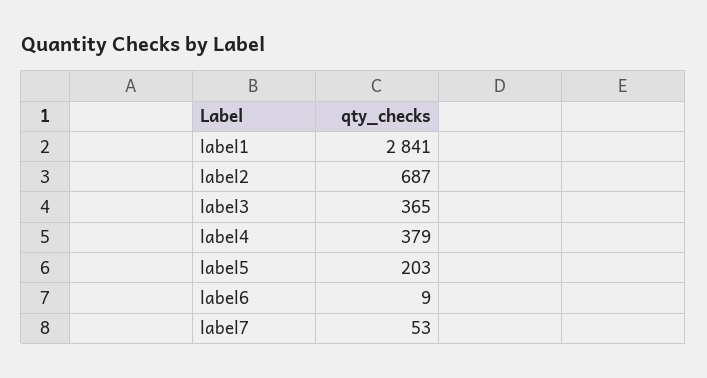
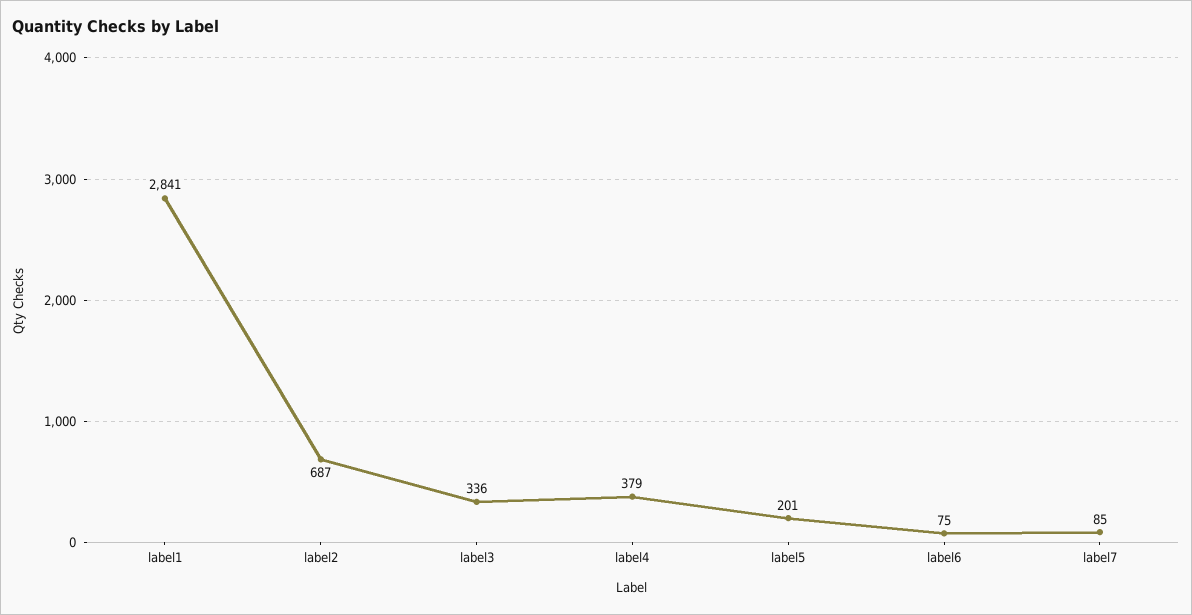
label3: 365 -> 336
label5: 203 -> 201
label6: 9 -> 75
label7: 53 -> 85

